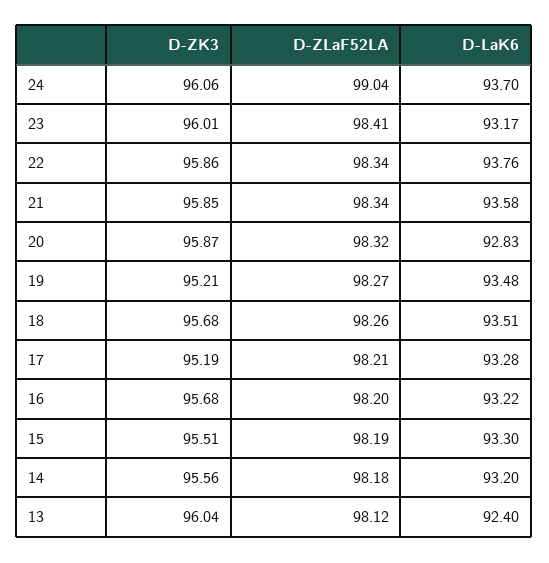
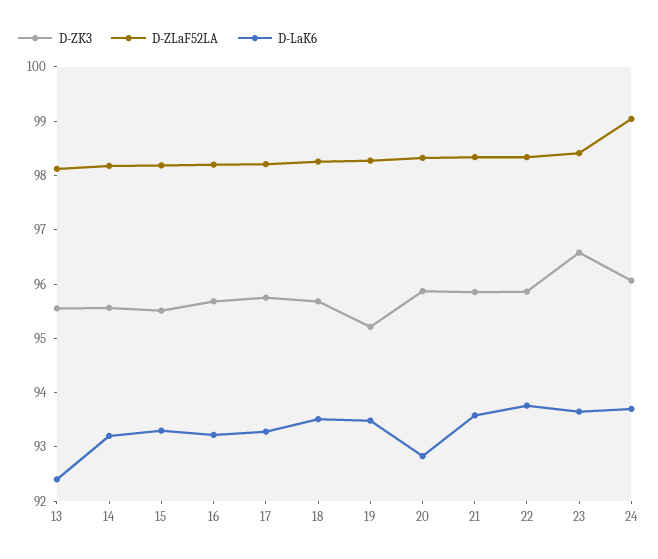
D-ZK3, 23: 96.01 -> 96.6
D-LaK6, 23: 93.17 -> 93.6
D-ZK3, 17: 95.19 -> 95.8
D-ZK3, 13: 96.04 -> 95.6

